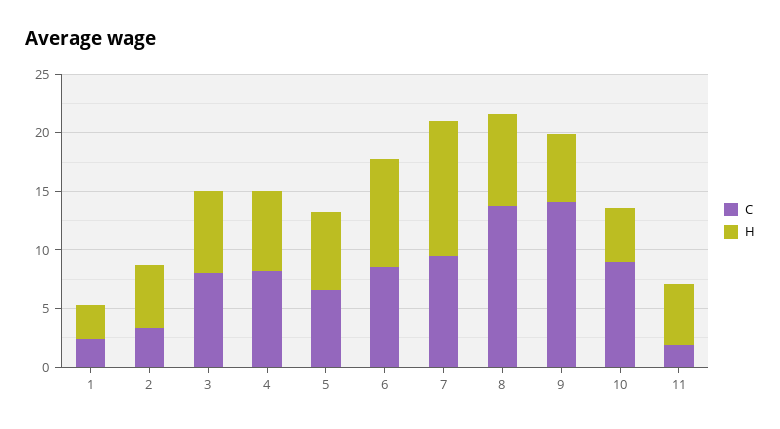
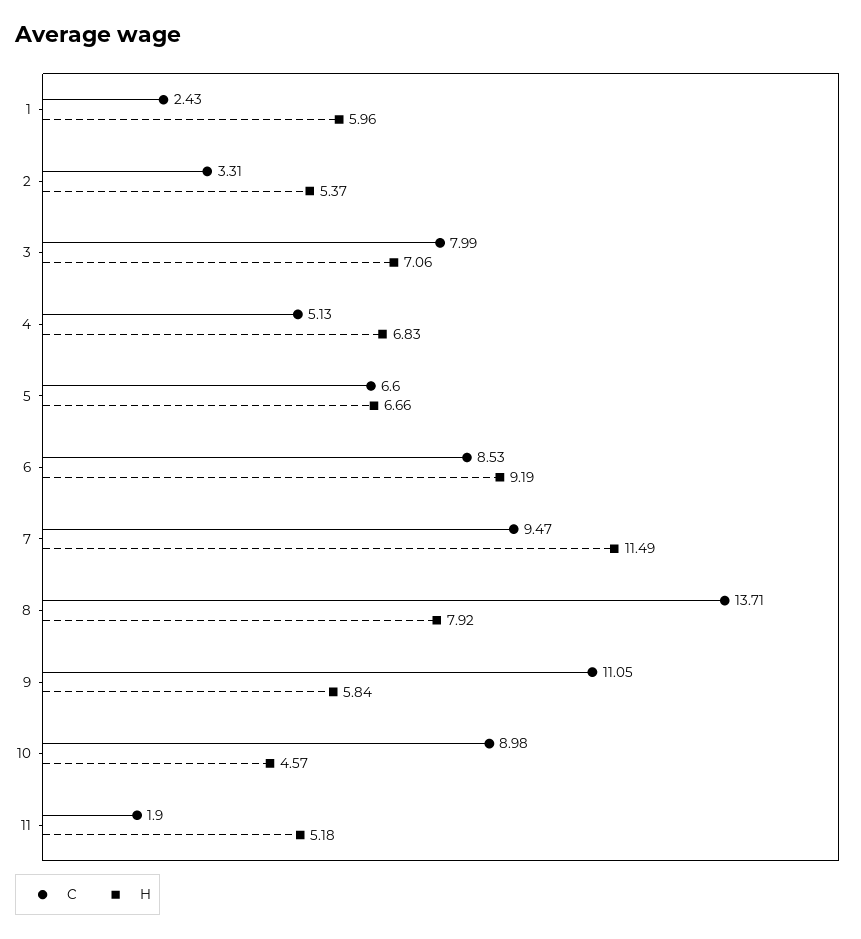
H, 1: 3 -> 5.96
C, 4: 8 -> 5.13
C, 9: 14 -> 11.05

